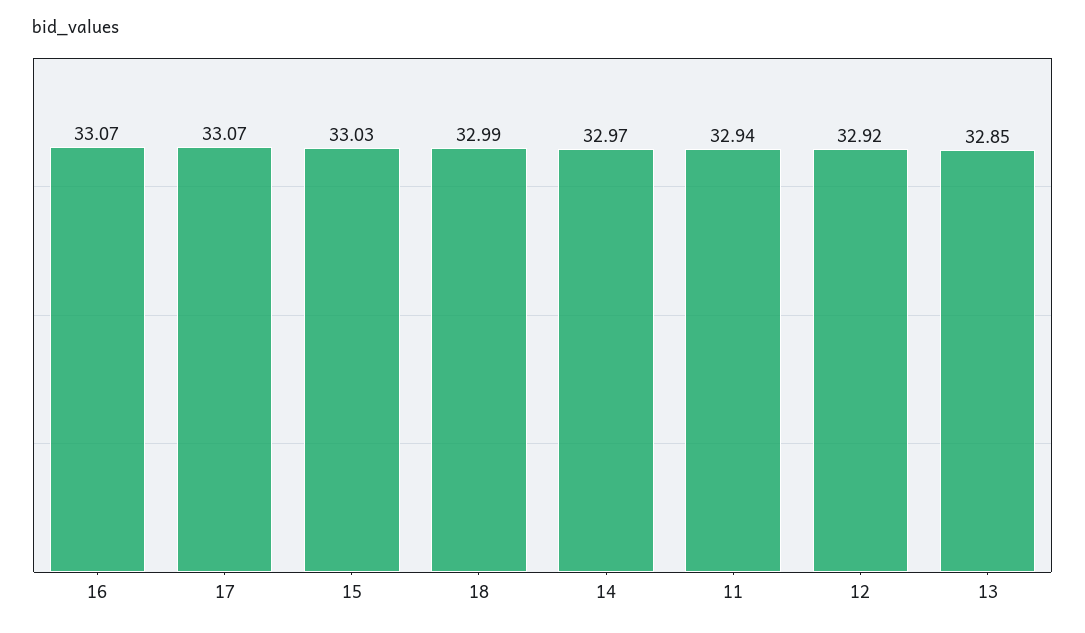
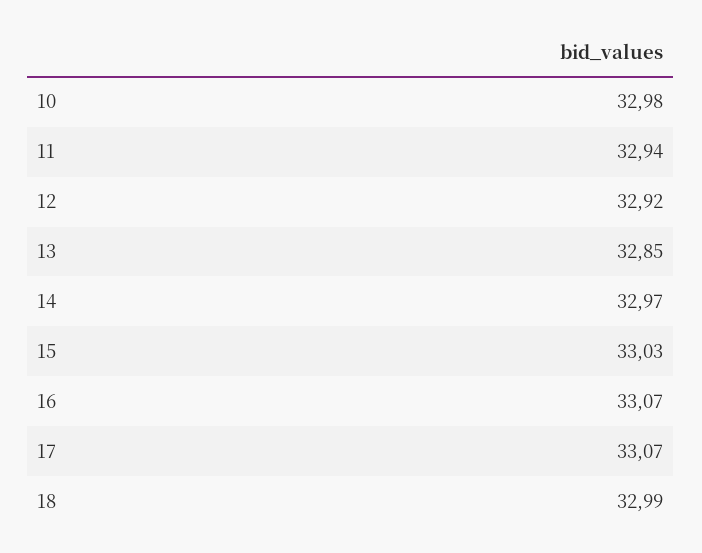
10: none -> 32.98

